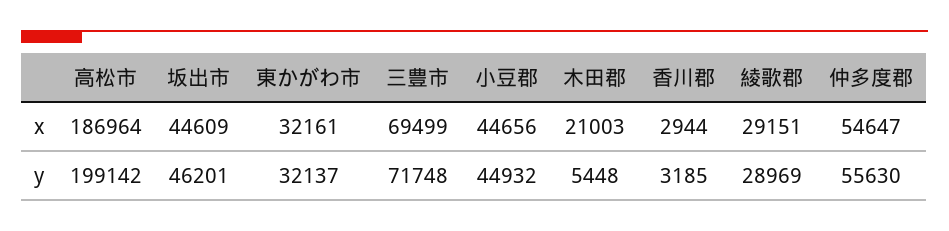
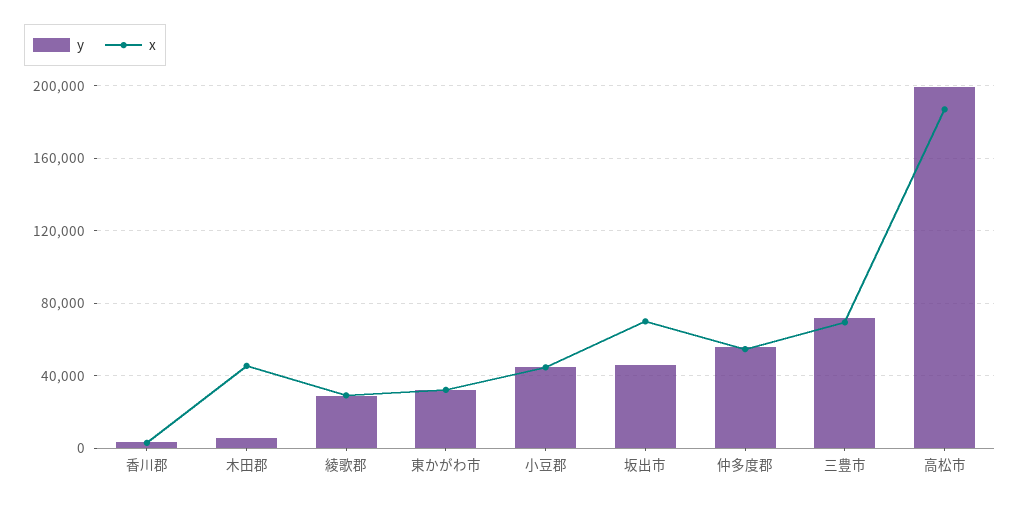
x, 坂出市: 44609 -> 70000
x, 木田郡: 21003 -> 45000

